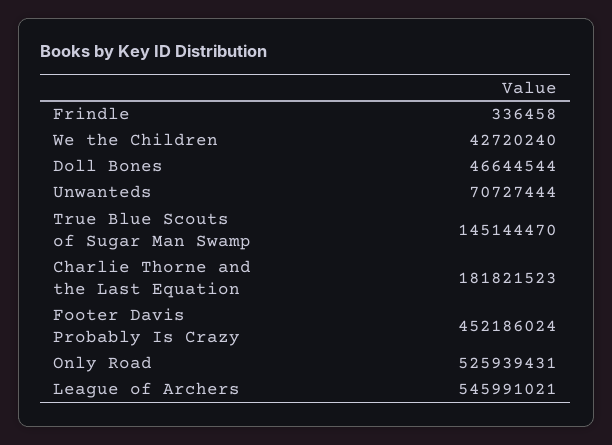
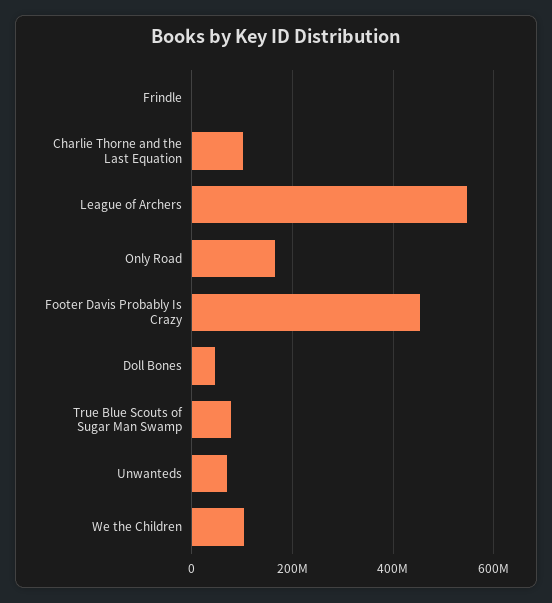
We the Children: 42720240 -> 100000000
True Blue Scouts of Sugar Man Swamp: 145144470 -> 80000000
Charlie Thorne and the Last Equation: 181821523 -> 100000000
Only Road: 525939431 -> 160000000

